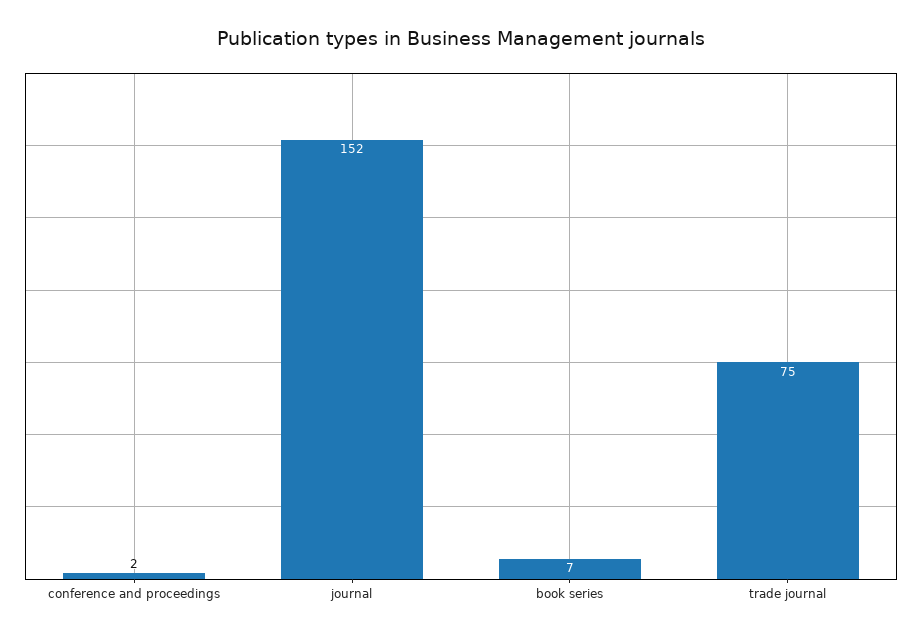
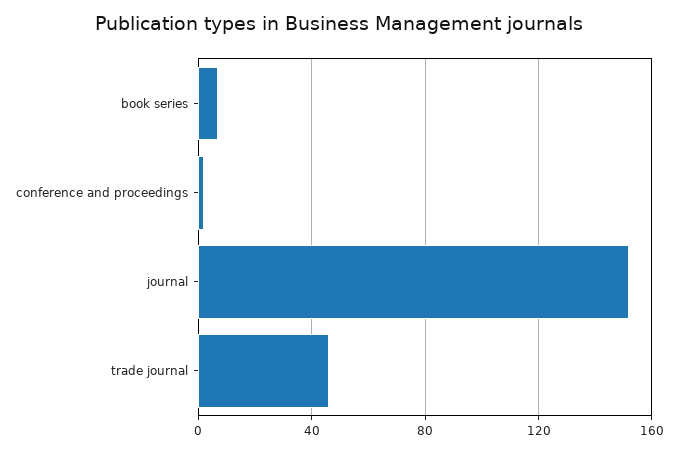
trade journal: 75 -> 45

